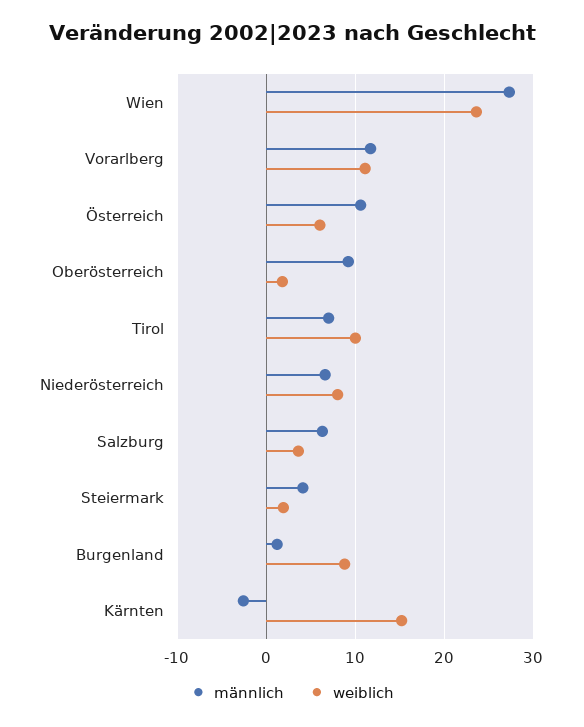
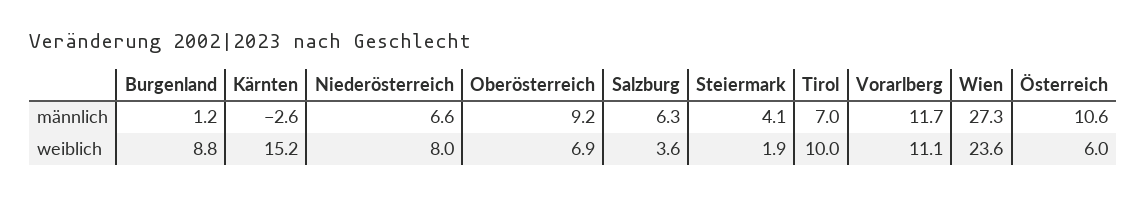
weiblich, Oberösterreich: 2 -> 6.9

